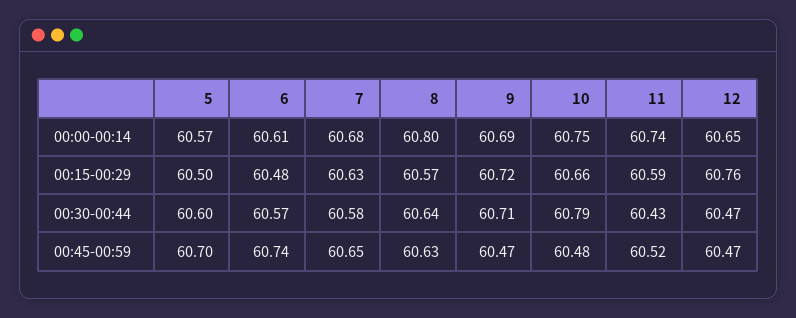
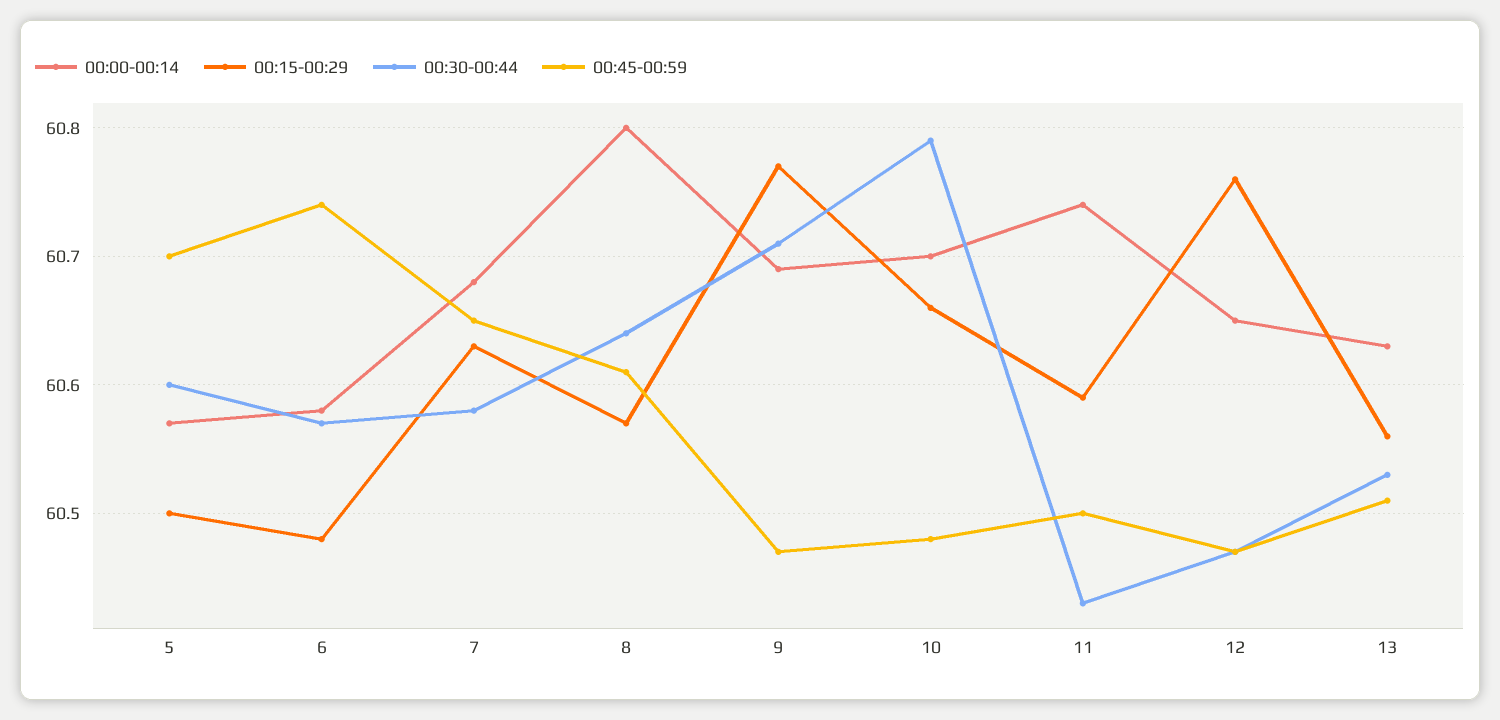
00:00-00:14, 6: 60.61 -> 60.58
00:00-00:14, 10: 60.75 -> 60.7
00:15-00:29, 9: 60.72 -> 60.77
00:45-00:59, 8: 60.63 -> 60.61
00:45-00:59, 11: 60.52 -> 60.5
00:00-00:14, 13: none -> 60.63
00:15-00:29, 13: none -> 60.56
00:30-00:44, 13: none -> 60.53
00:45-00:59, 13: none -> 60.51

